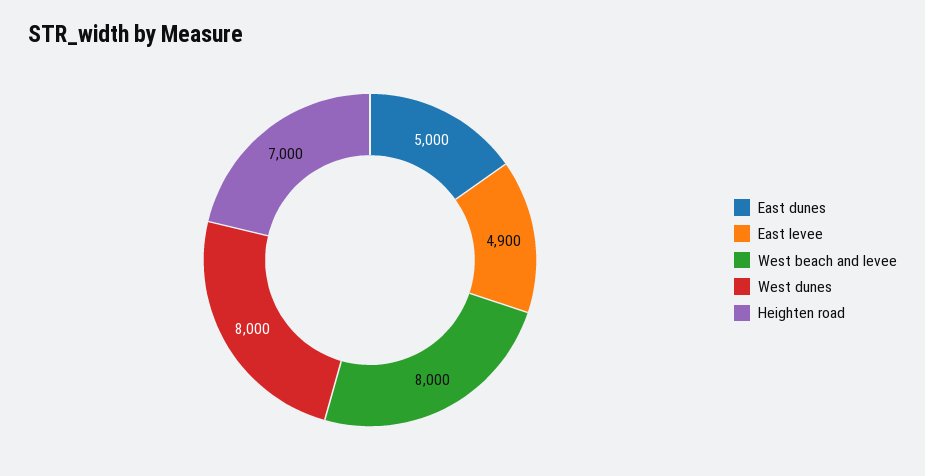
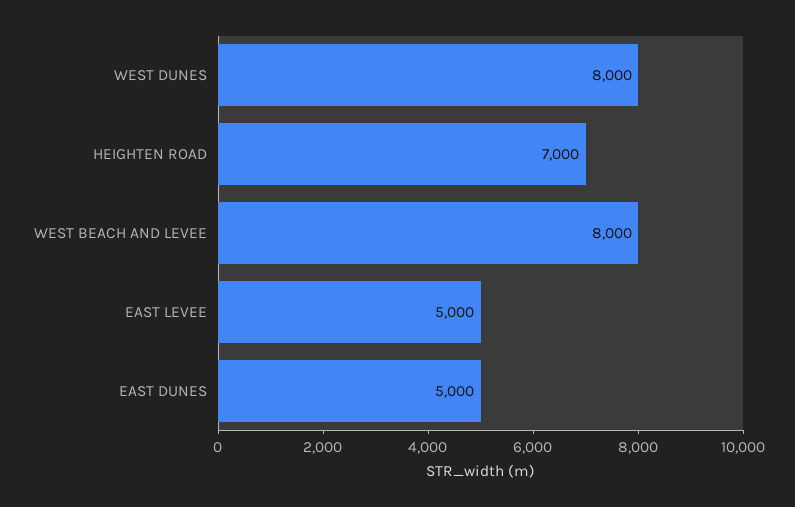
East levee: 4900 -> 5000

